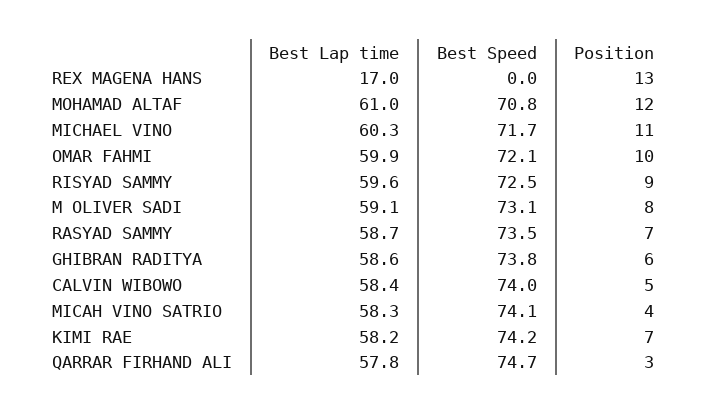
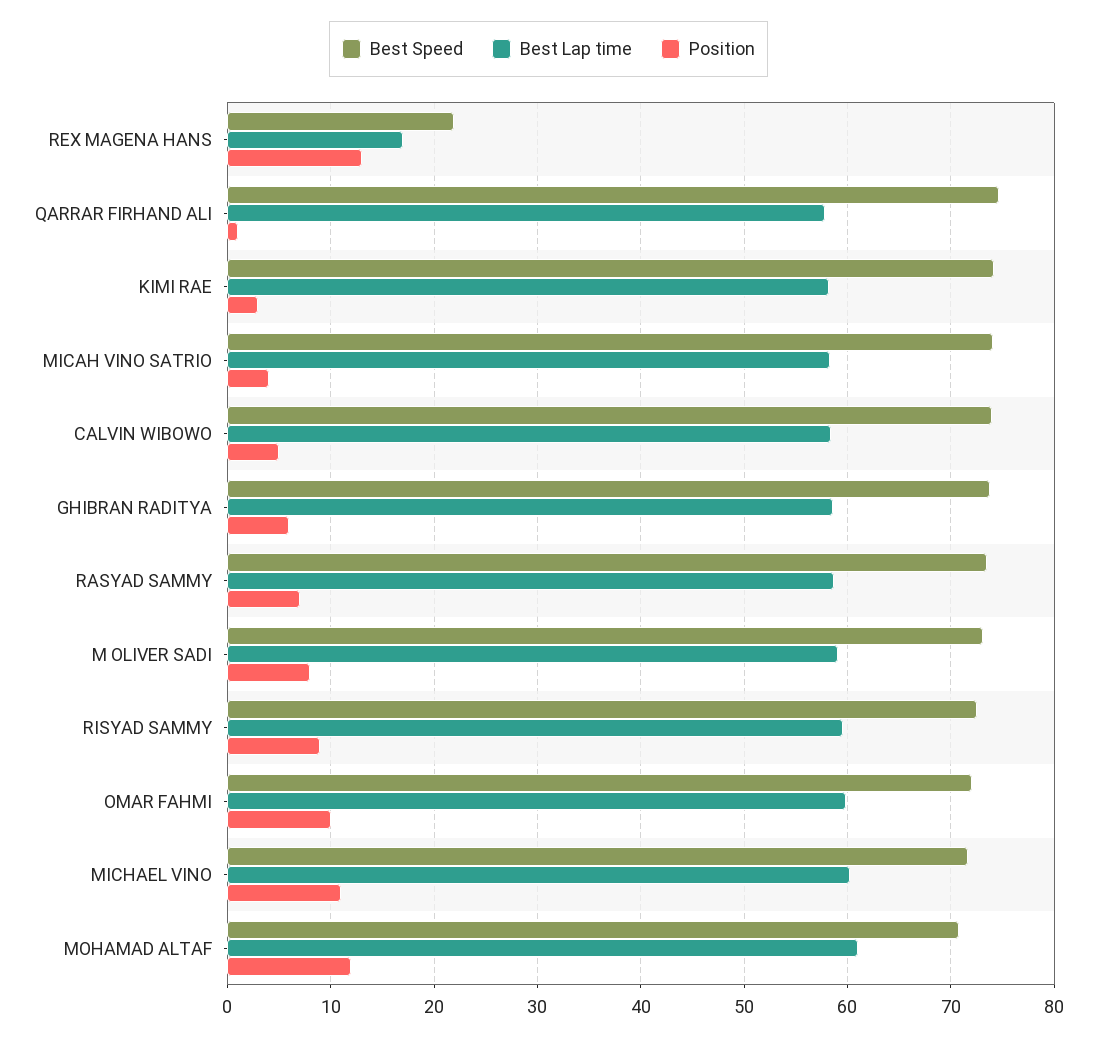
Best Speed, REX MAGENA HANS: 0 -> 22
Position, KIMI RAE: 7 -> 3
Position, QARRAR FIRHAND ALI: 3 -> 1

